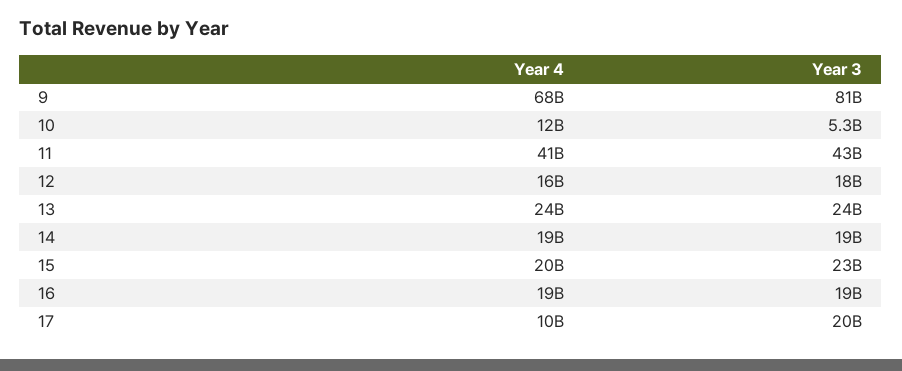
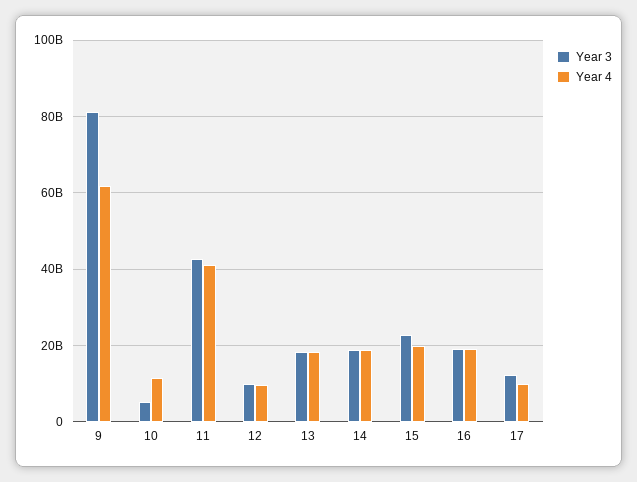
Year 4, 9: 68000000000 -> 62000000000
Year 4, 12: 16000000000 -> 10000000000
Year 3, 12: 18000000000 -> 10000000000
Year 4, 13: 24000000000 -> 18000000000
Year 3, 13: 24000000000 -> 18000000000
Year 3, 17: 20000000000 -> 12000000000

